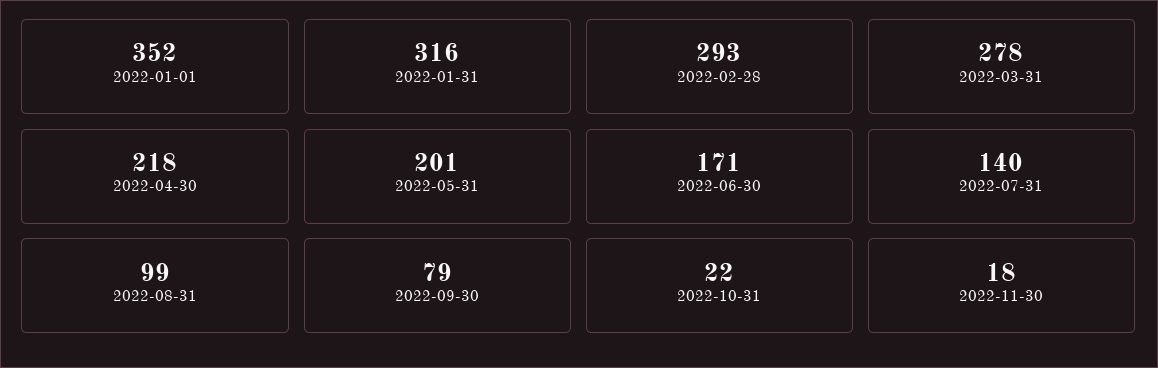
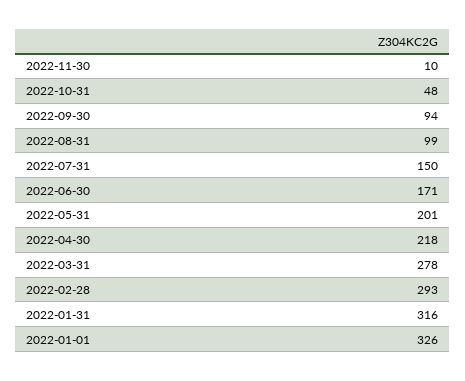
2022-01-01: 352 -> 326
2022-07-31: 140 -> 150
2022-09-30: 79 -> 94
2022-10-31: 22 -> 48
2022-11-30: 18 -> 10

